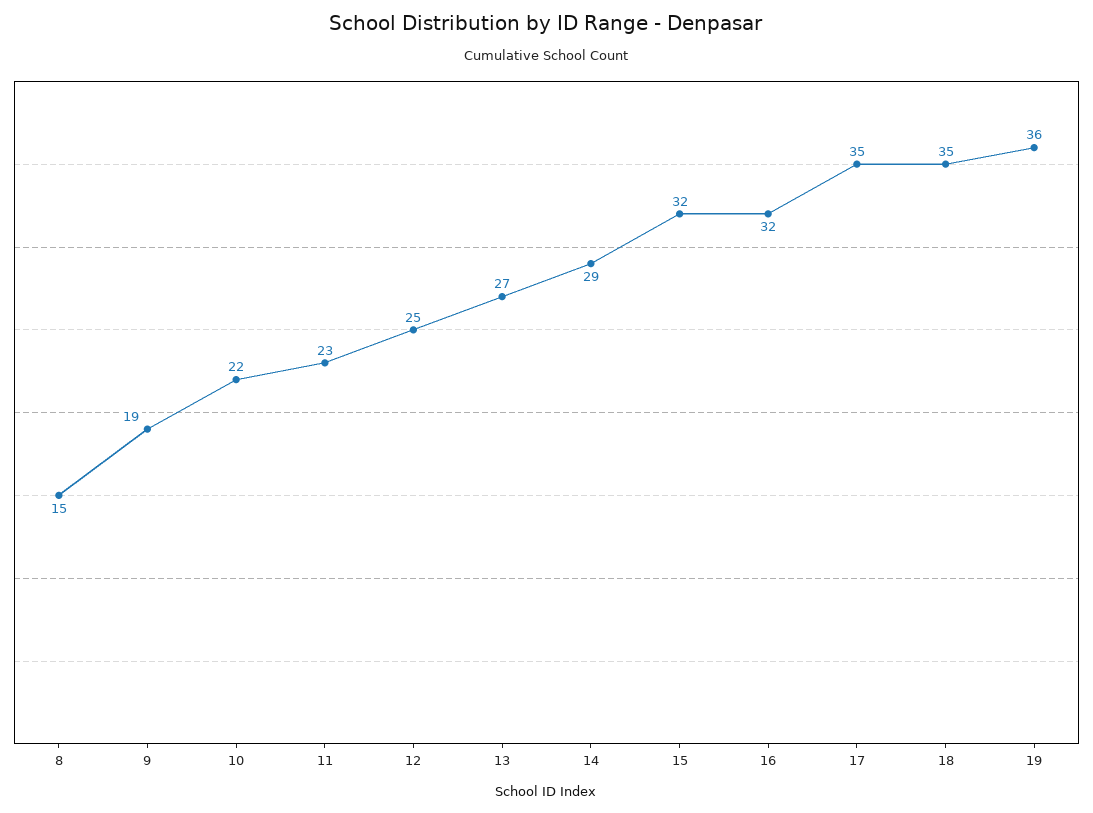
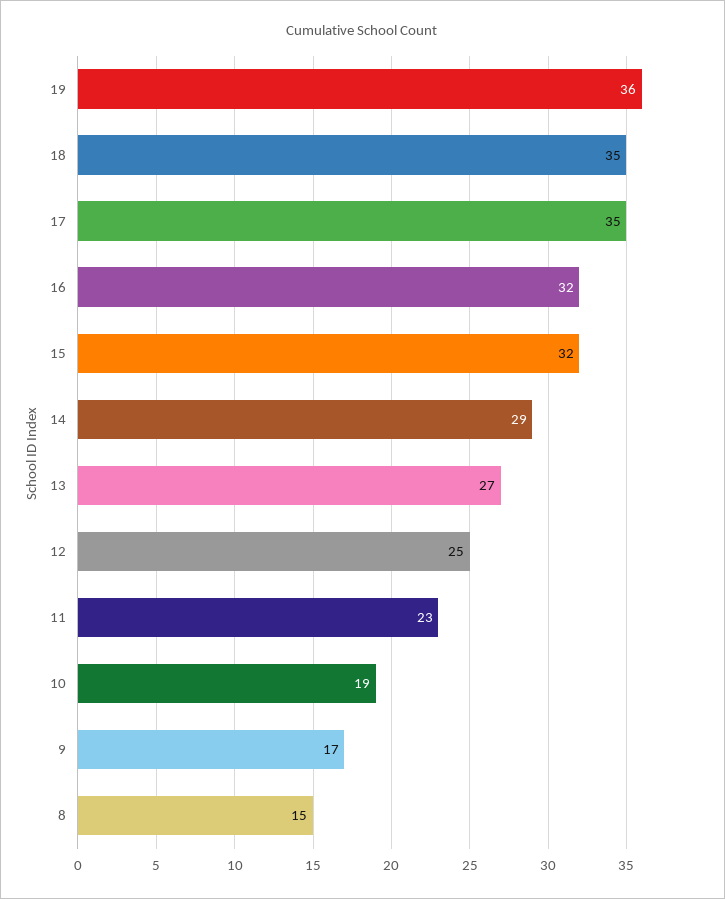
9: 19 -> 17
10: 22 -> 19

